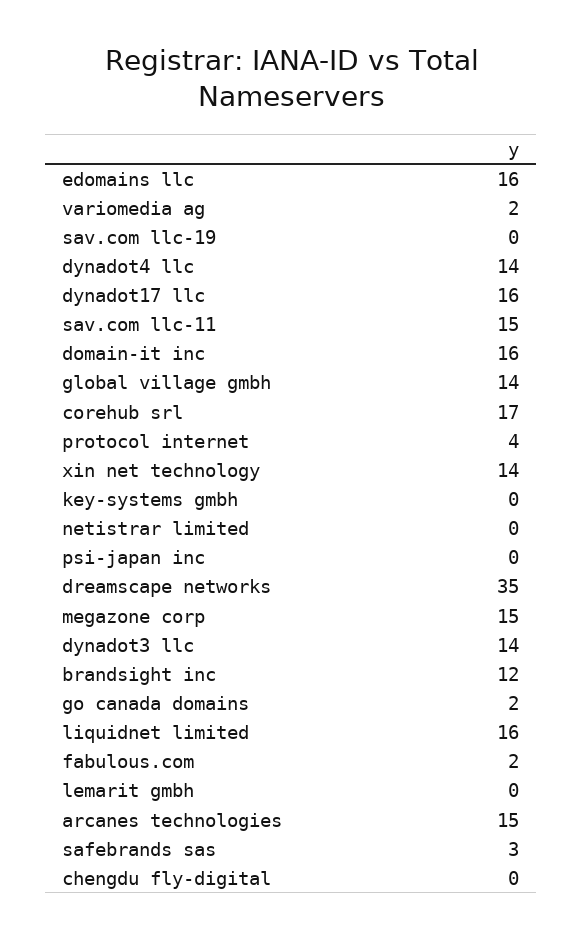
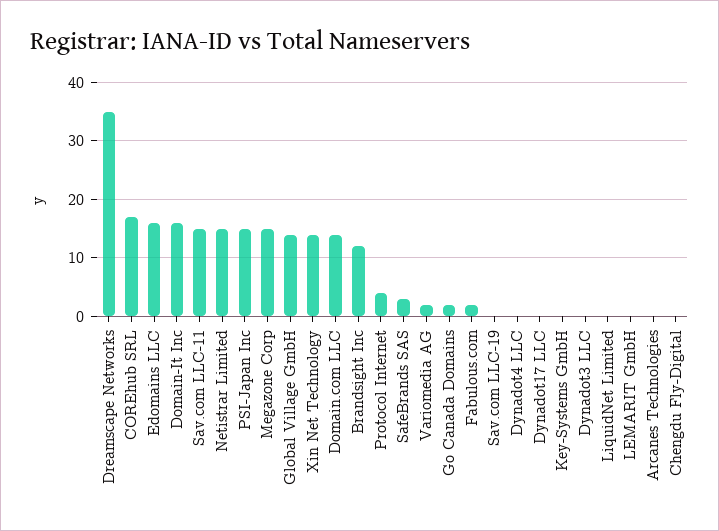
dynadot4 llc: 14 -> 0
dynadot17 llc: 16 -> 0
netistrar limited: 0 -> 15
psi-japan inc: 0 -> 15
dynadot3 llc: 14 -> 0
liquidnet limited: 16 -> 0
arcanes technologies: 15 -> 0
Domain.com LLC: none -> 15

